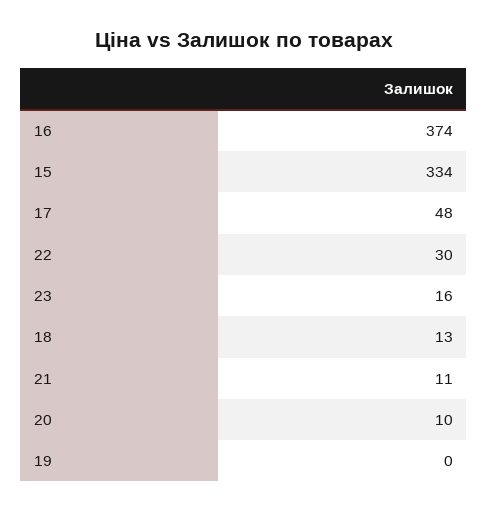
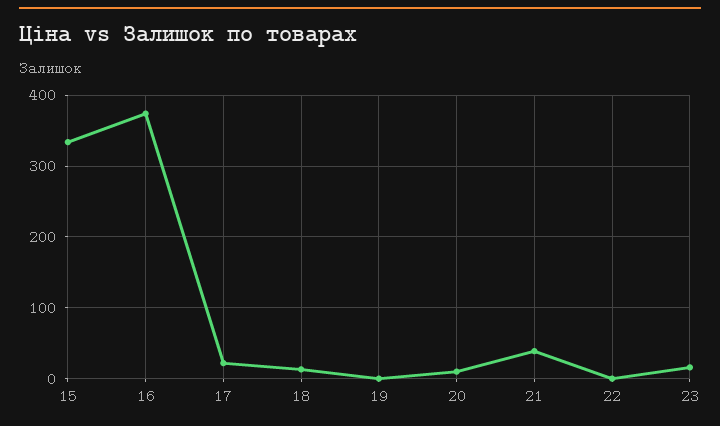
17: 48 -> 20
22: 30 -> 0
21: 11 -> 40

